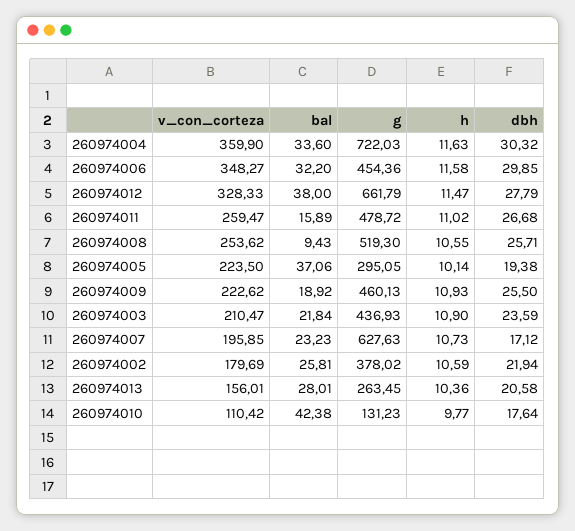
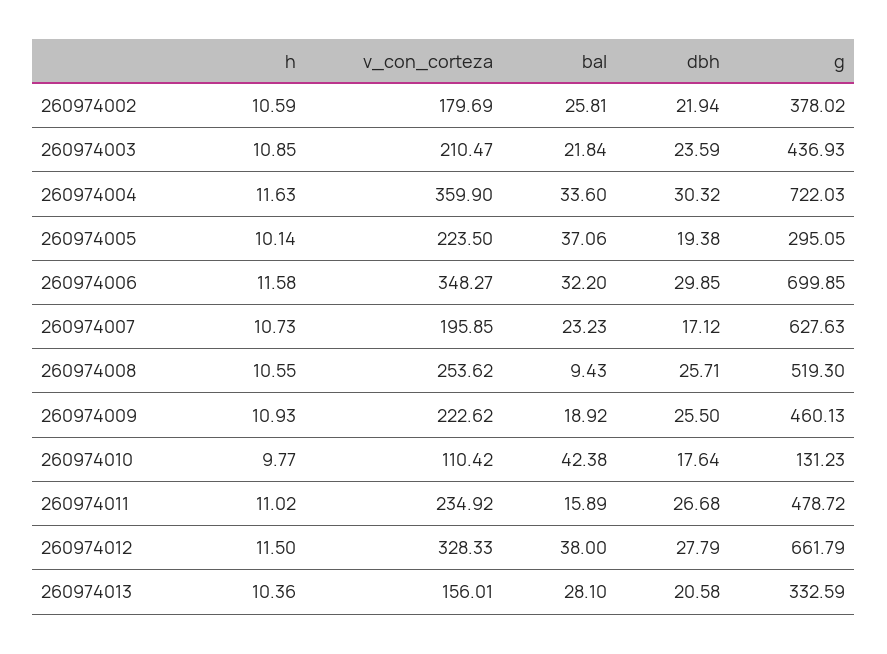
g, 260974006: 454.36 -> 699.85
h, 260974012: 11.47 -> 11.5
v_con_corteza, 260974011: 259.47 -> 234.92
h, 260974003: 10.9 -> 10.85
bal, 260974013: 28.01 -> 28.1
g, 260974013: 263.45 -> 332.59

